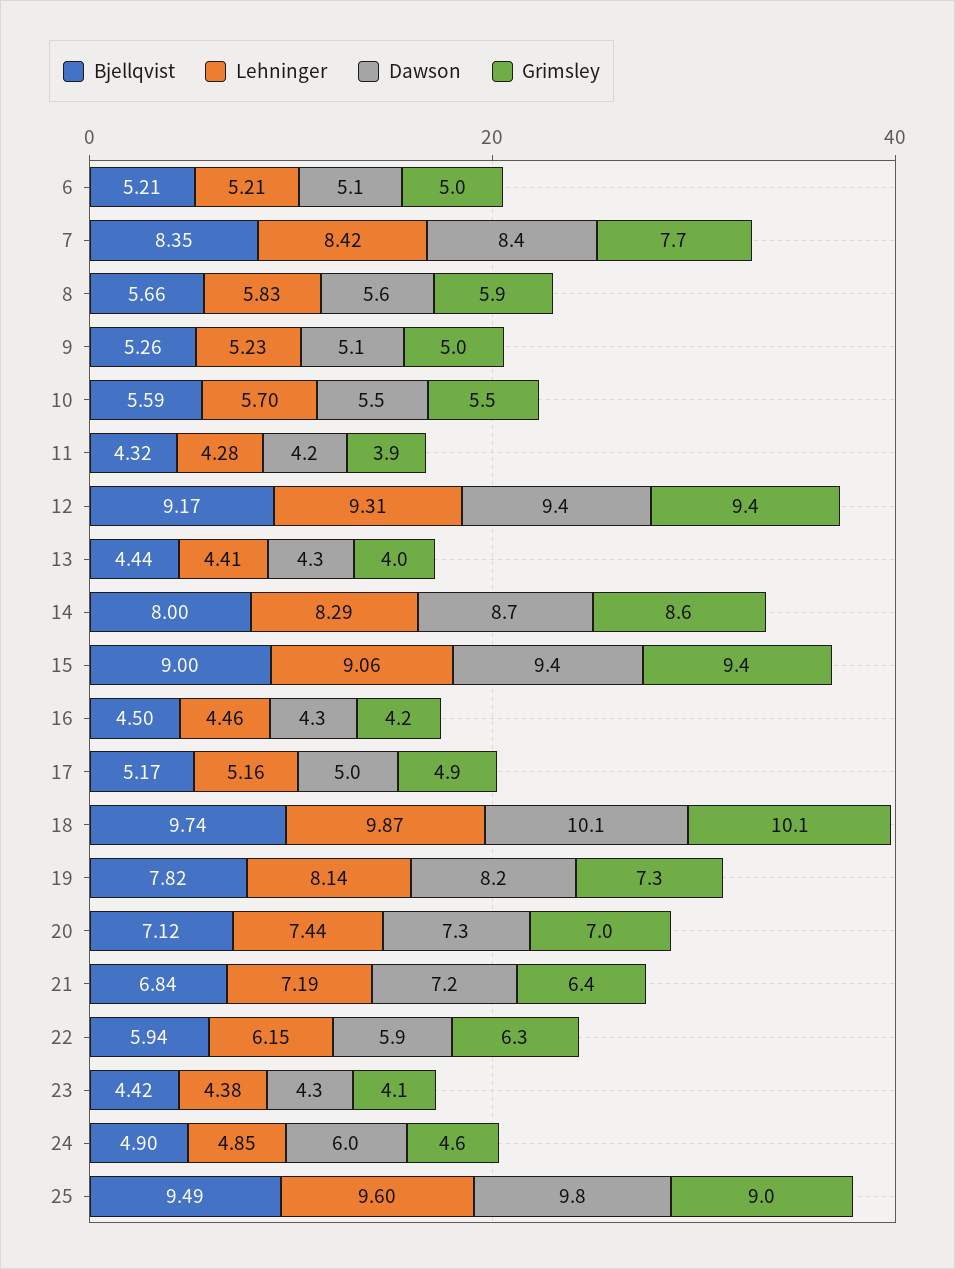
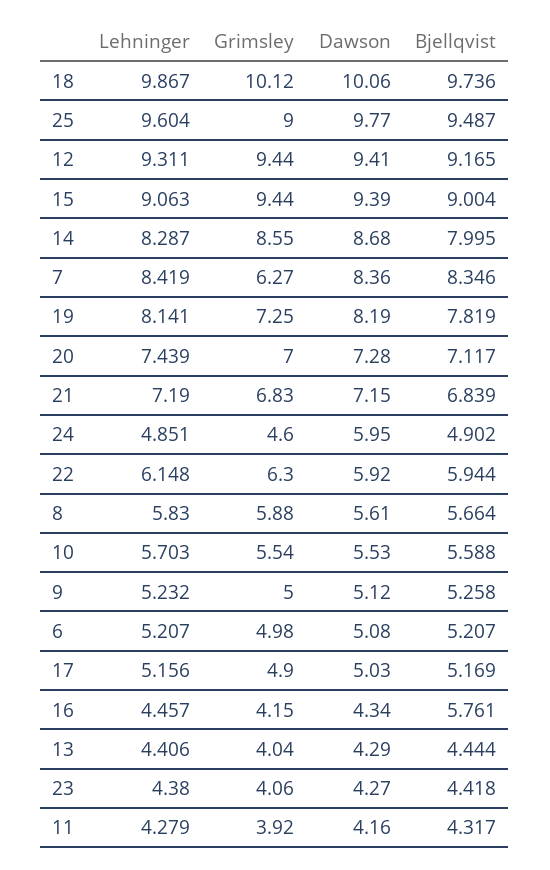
Grimsley, 7: 7.7 -> 6.27
Bjellqvist, 16: 4.5 -> 5.761
Grimsley, 21: 6.4 -> 6.83

